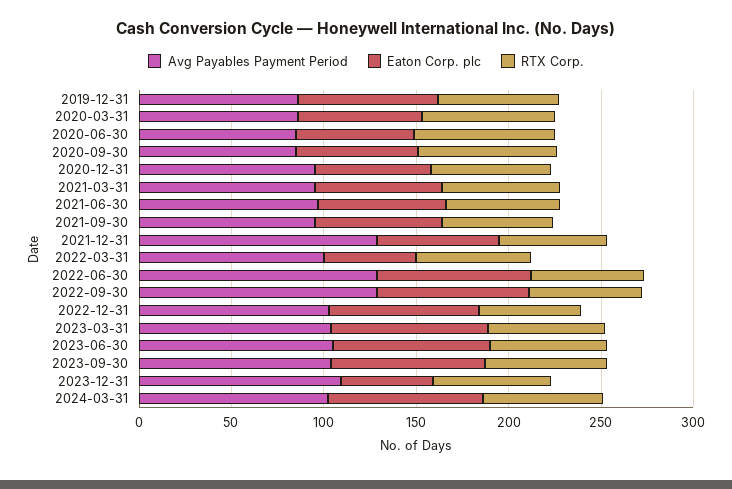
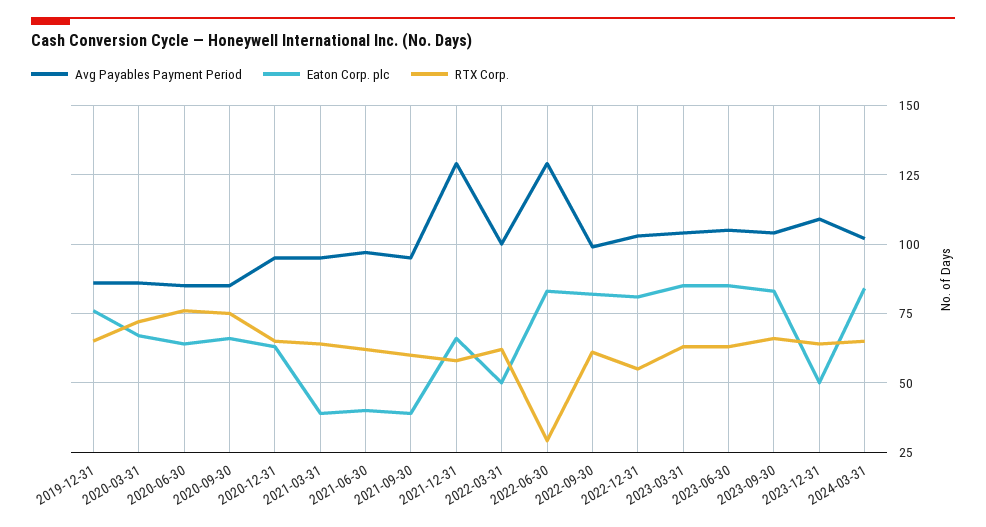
Eaton Corp. plc, 2021-03-31: 70 -> 40
Eaton Corp. plc, 2021-06-30: 70 -> 40
Eaton Corp. plc, 2021-09-30: 70 -> 40
RTX Corp., 2022-06-30: 60 -> 30
Avg Payables Payment Period, 2022-09-30: 130 -> 100

